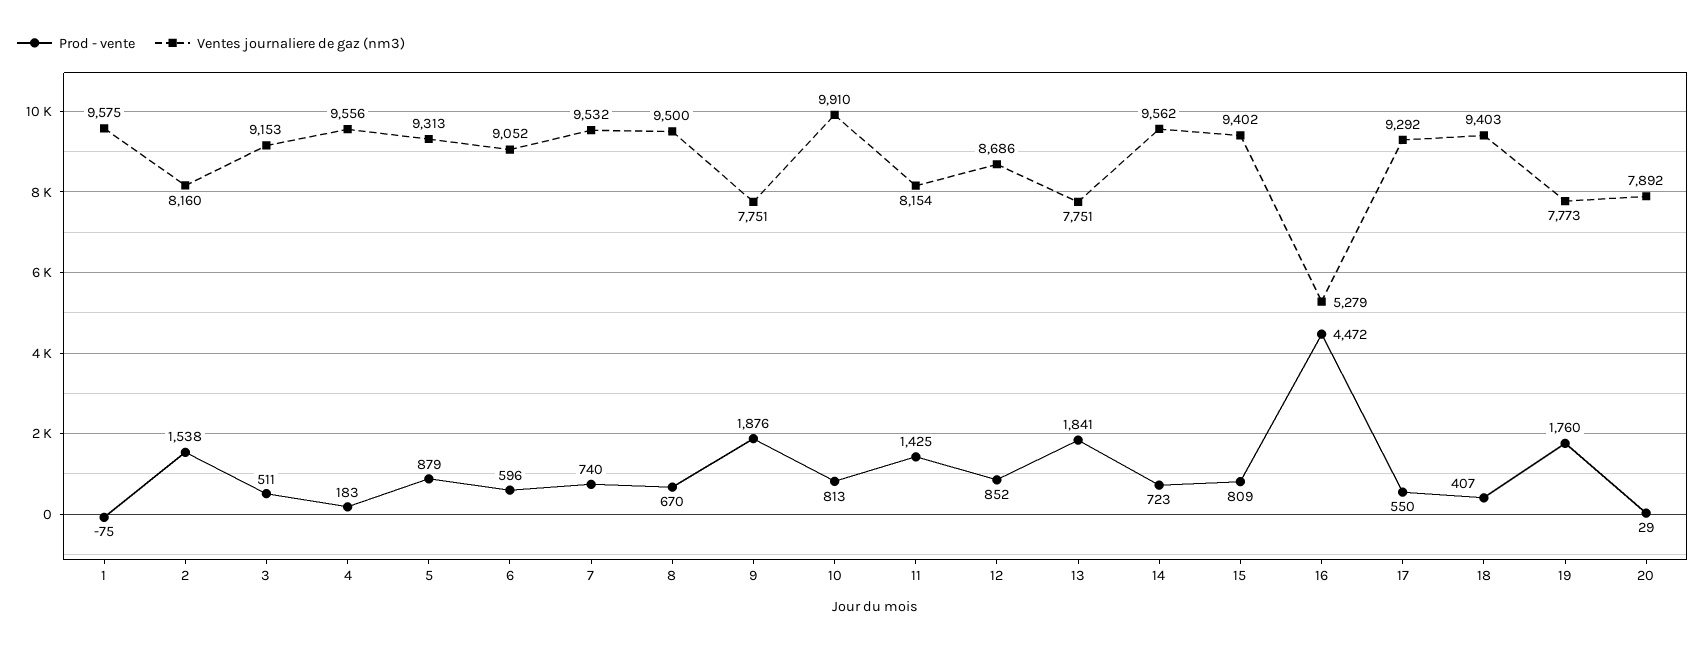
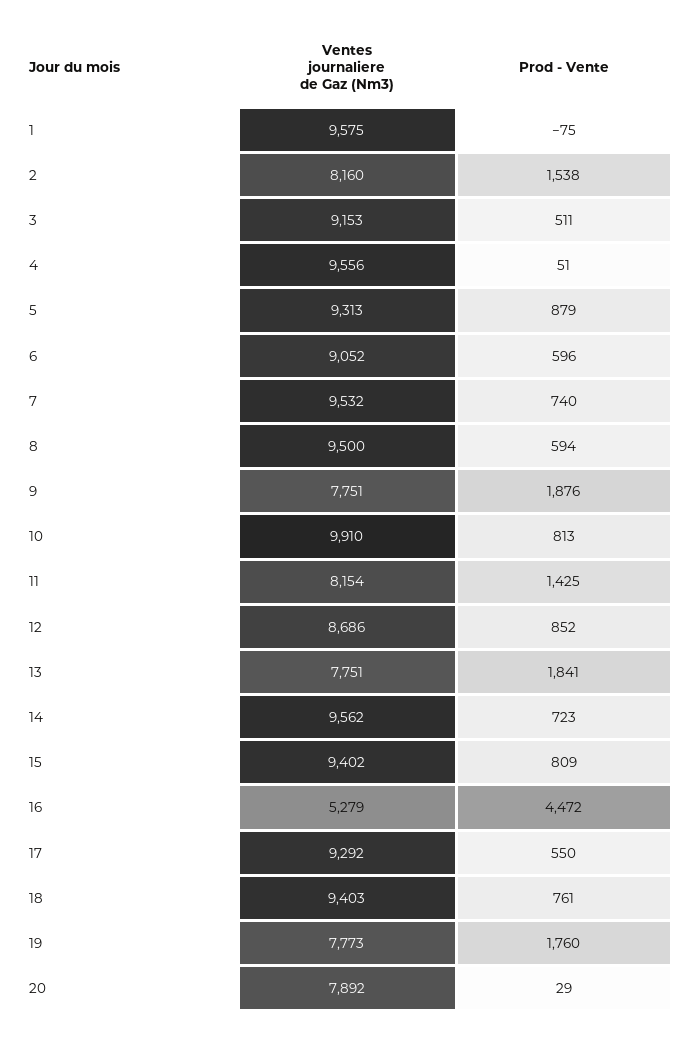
Prod - vente, 4: 183 -> 51
Prod - vente, 8: 670 -> 594
Prod - vente, 18: 407 -> 761

